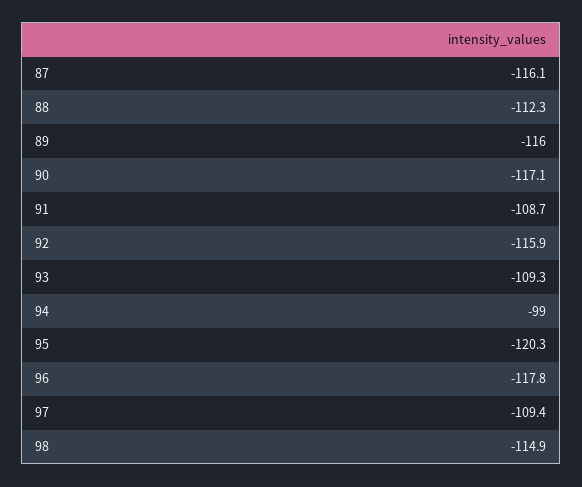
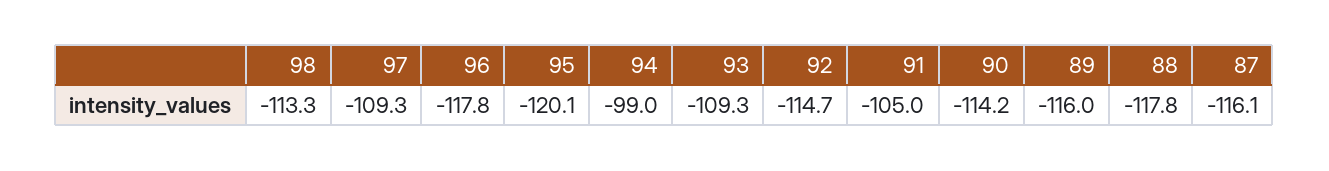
88: -112.3 -> -117.8
90: -117.1 -> -114.2
91: -108.7 -> -105
92: -115.9 -> -114.7
95: -120.3 -> -120.1
97: -109.4 -> -109.3
98: -114.9 -> -113.3

